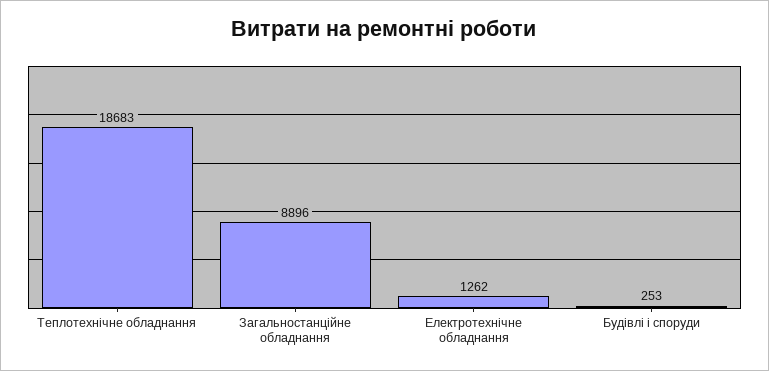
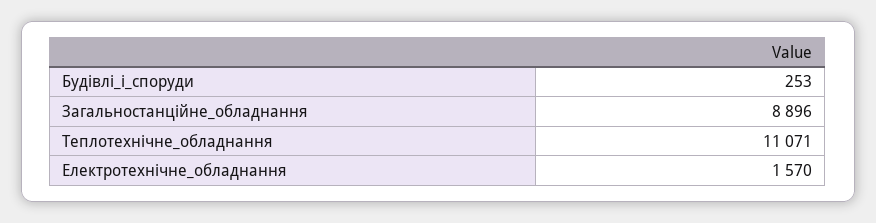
Теплотехнічне обладнання: 18683 -> 11071
Електротехнічне обладнання: 1262 -> 1570

